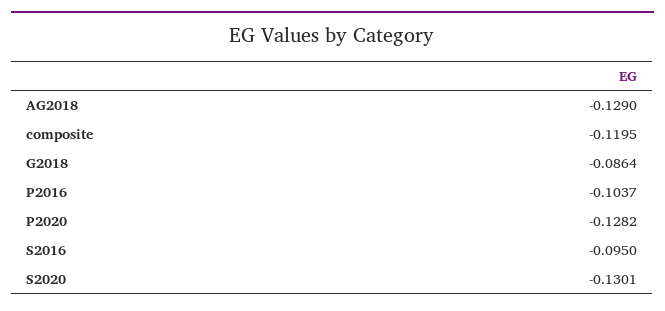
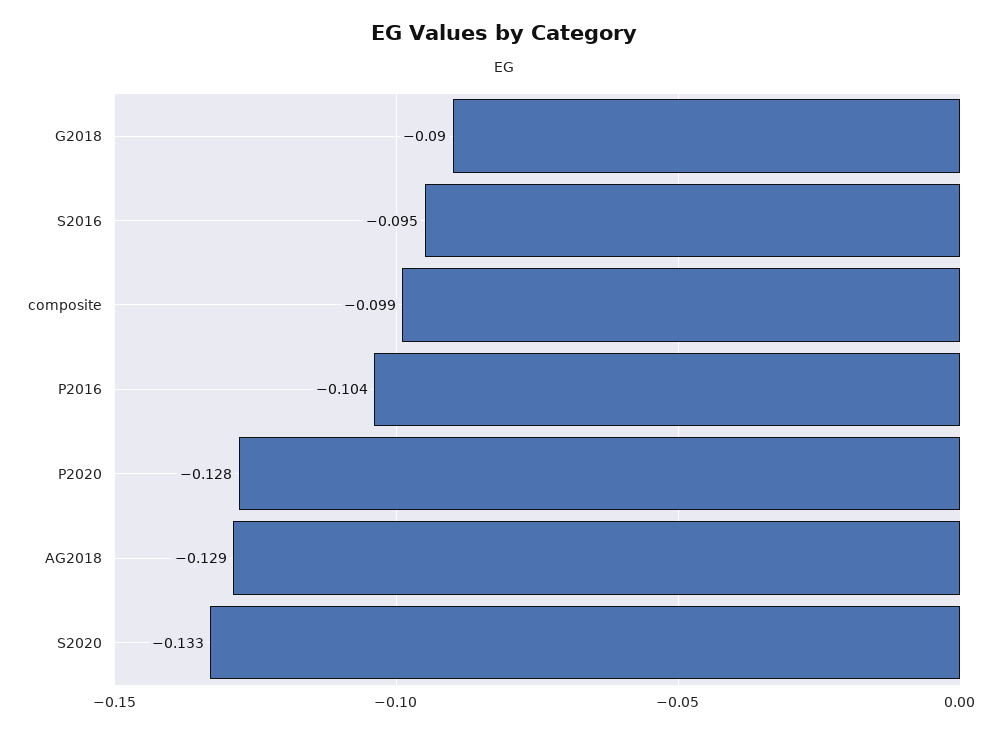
composite: -0.1195 -> -0.099
G2018: -0.0864 -> -0.09
S2020: -0.1301 -> -0.133

